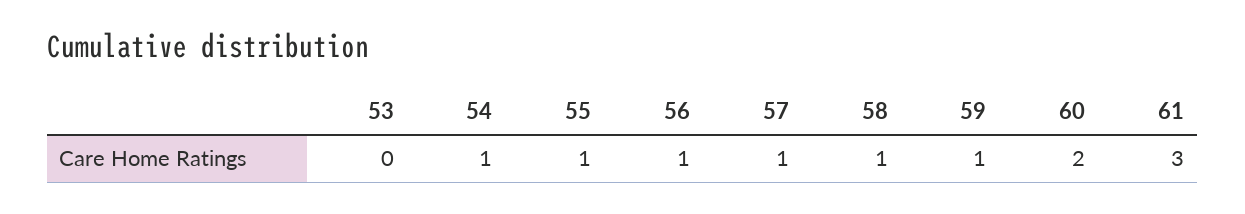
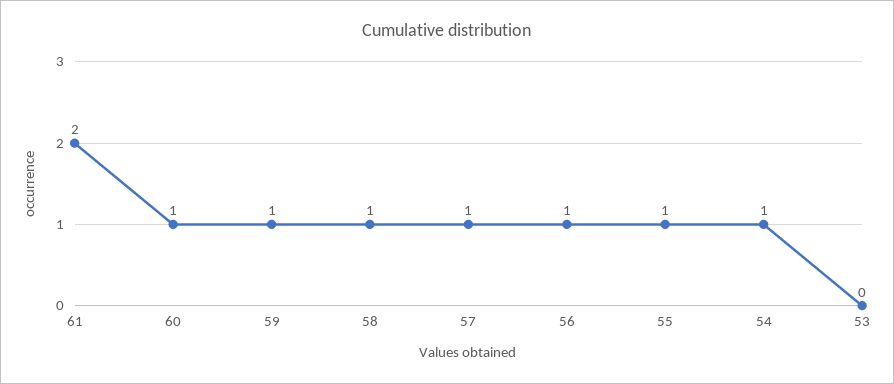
60: 2 -> 1
61: 3 -> 2

